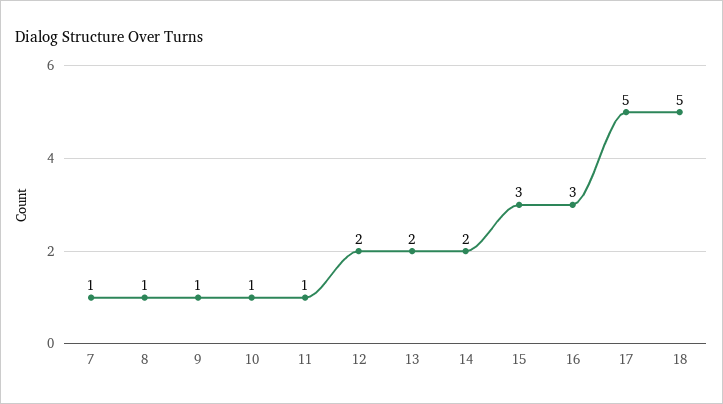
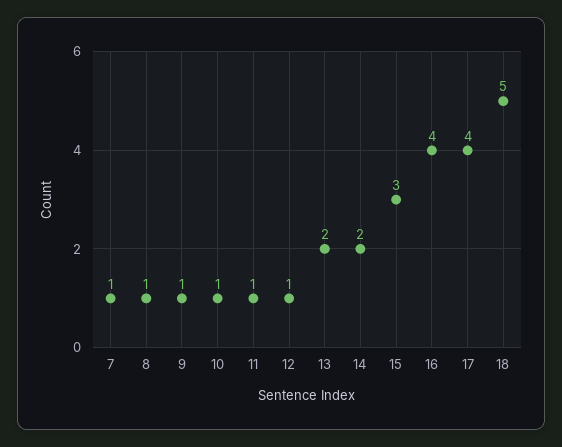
12: 2 -> 1
16: 3 -> 4
17: 5 -> 4

